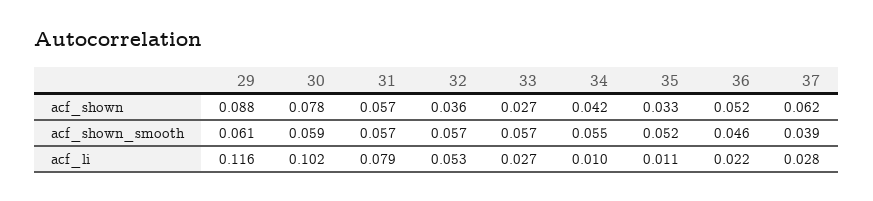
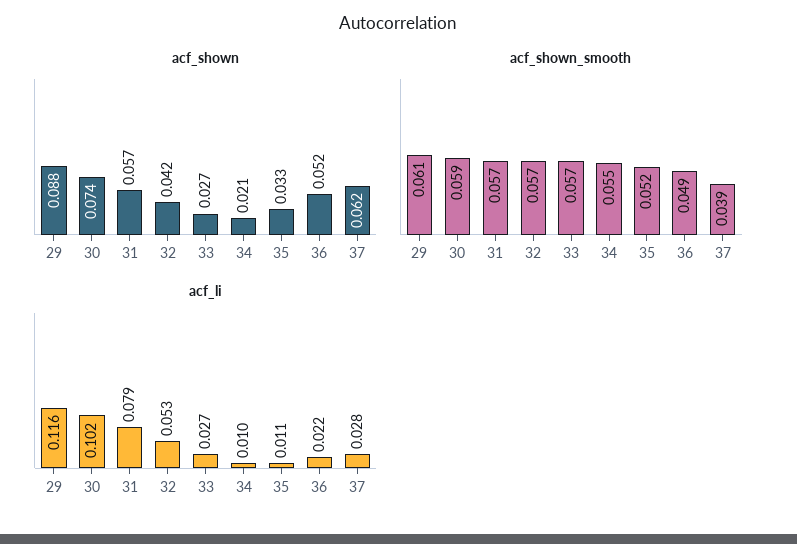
acf_shown, 30: 0.078 -> 0.074
acf_shown, 32: 0.036 -> 0.042
acf_shown, 34: 0.042 -> 0.021
acf_shown_smooth, 36: 0.046 -> 0.049

